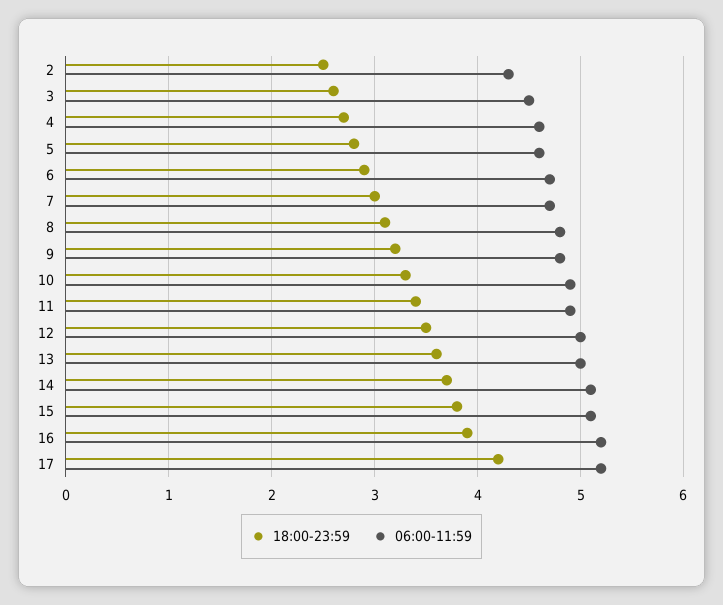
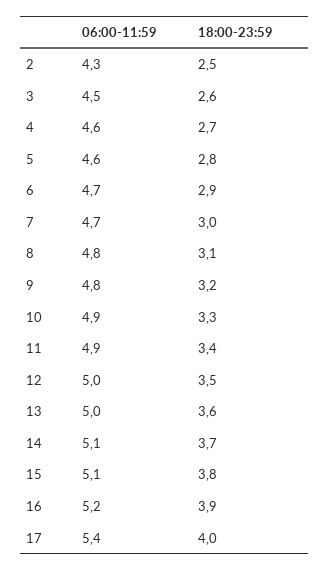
18:00-23:59, 17: 4.2 -> 4
06:00-11:59, 17: 5.2 -> 5.4

